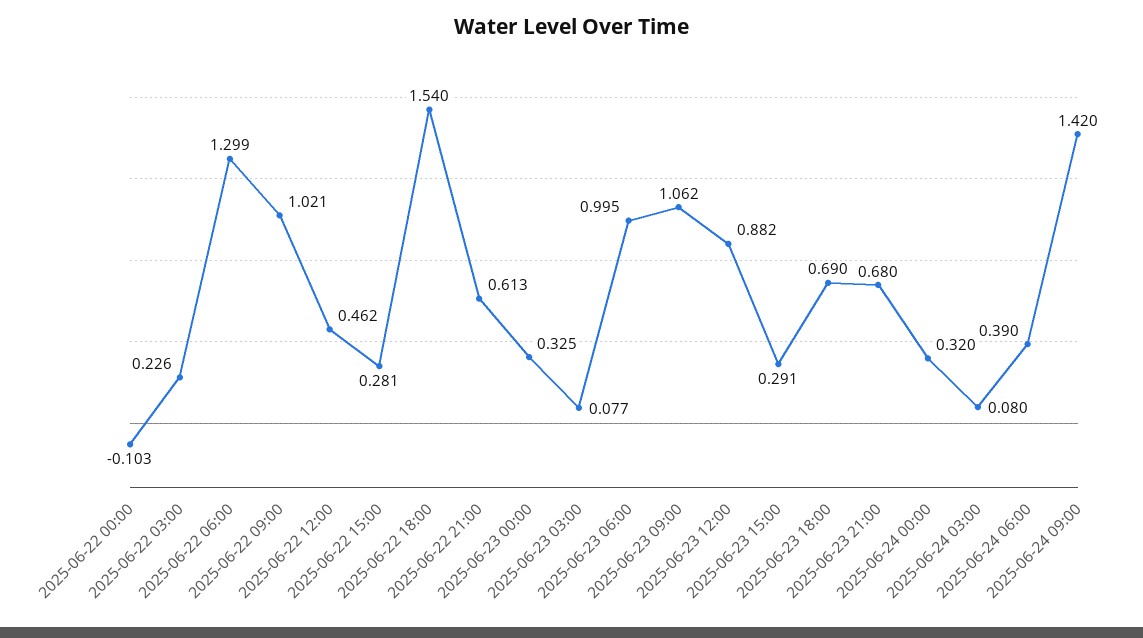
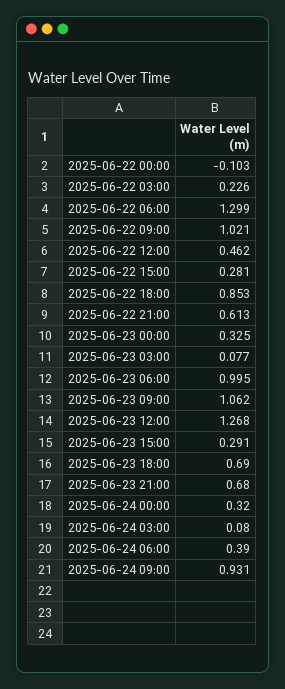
2025-06-22 18:00: 1.54 -> 0.853
2025-06-23 12:00: 0.882 -> 1.268
2025-06-24 09:00: 1.42 -> 0.931

